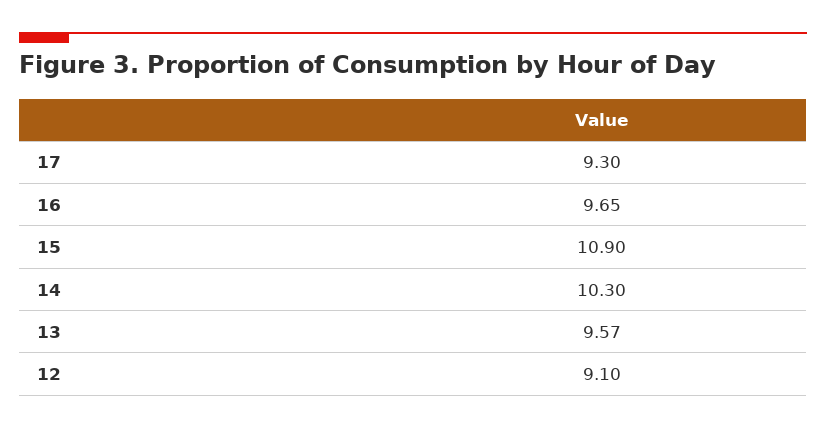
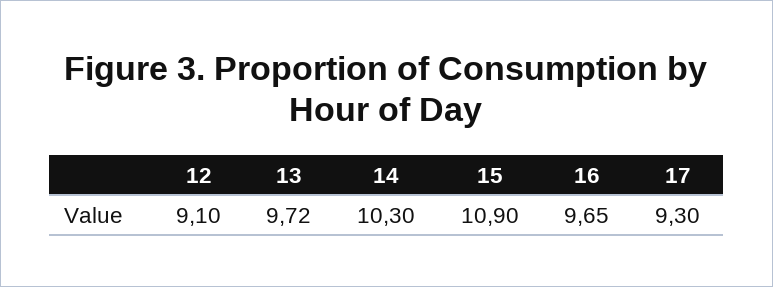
13: 9.57 -> 9.72

